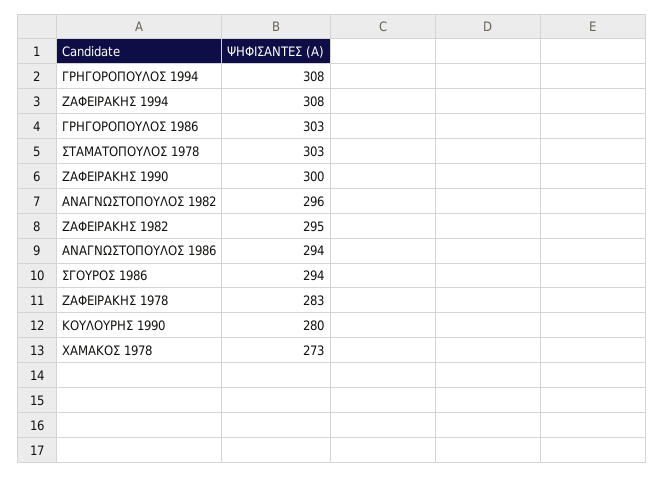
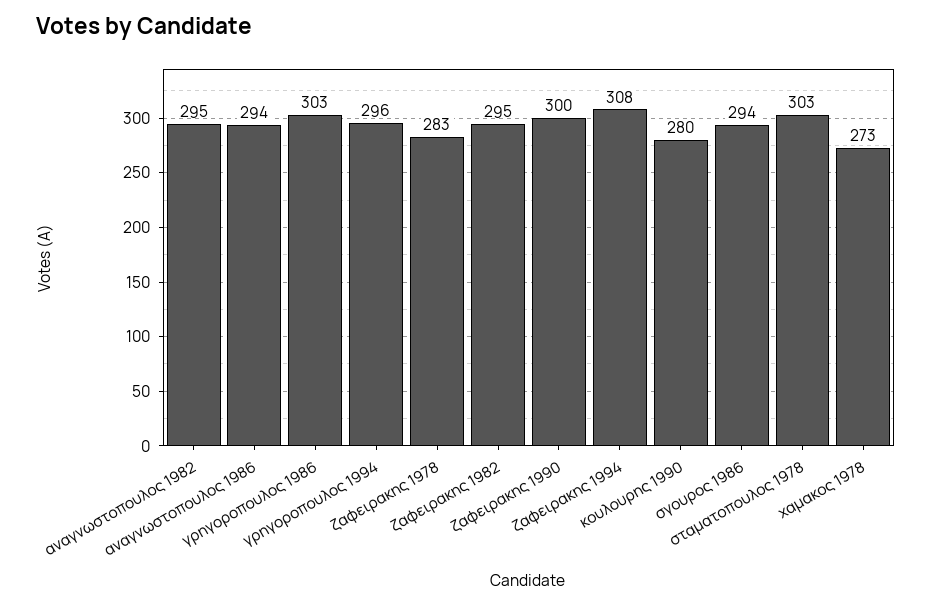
ΓΡΗΓΟΡΟΠΟΥΛΟΣ 1994: 308 -> 296
ΑΝΑΓΝΩΣΤΟΠΟΥΛΟΣ 1982: 296 -> 295

